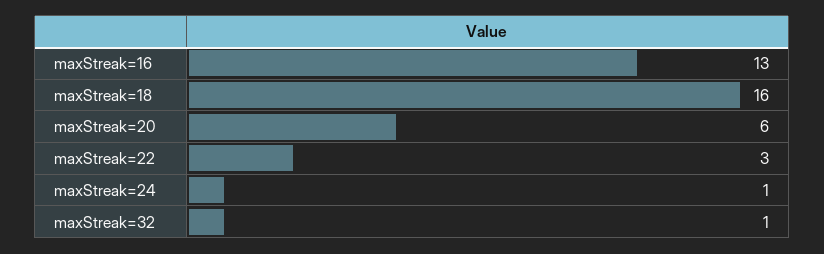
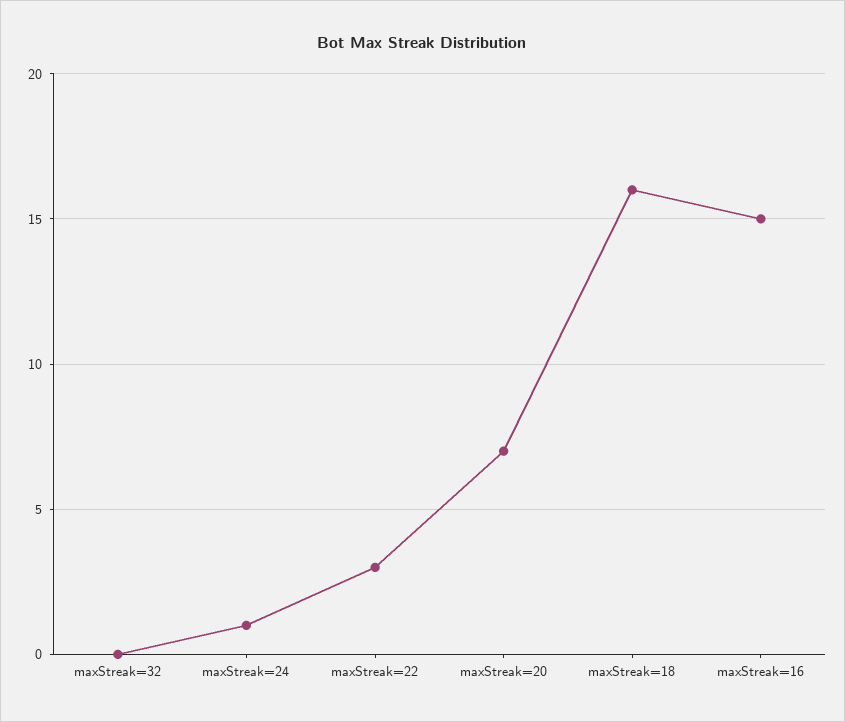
maxStreak=16: 13 -> 15
maxStreak=20: 6 -> 7
maxStreak=32: 1 -> 0

